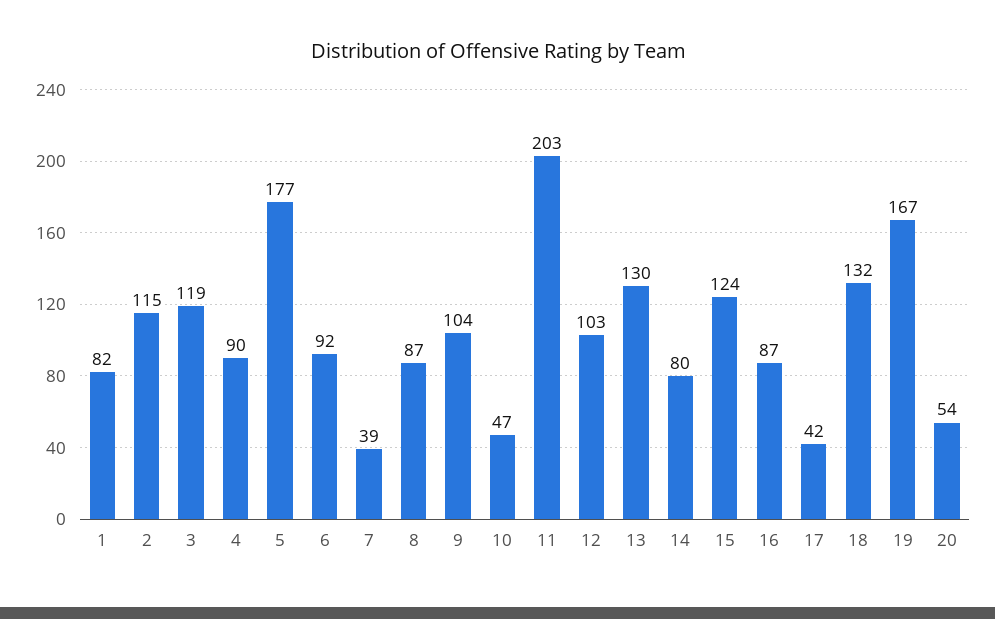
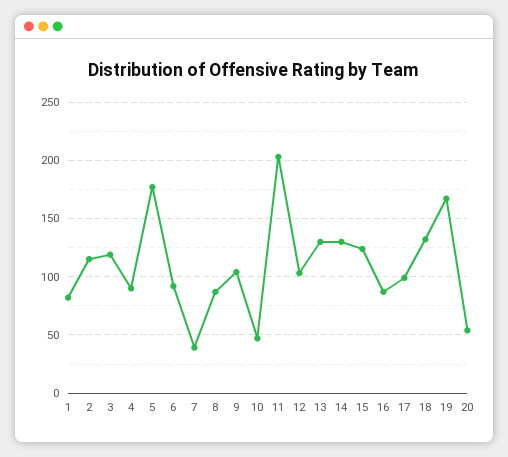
14: 80 -> 130
17: 42 -> 100

